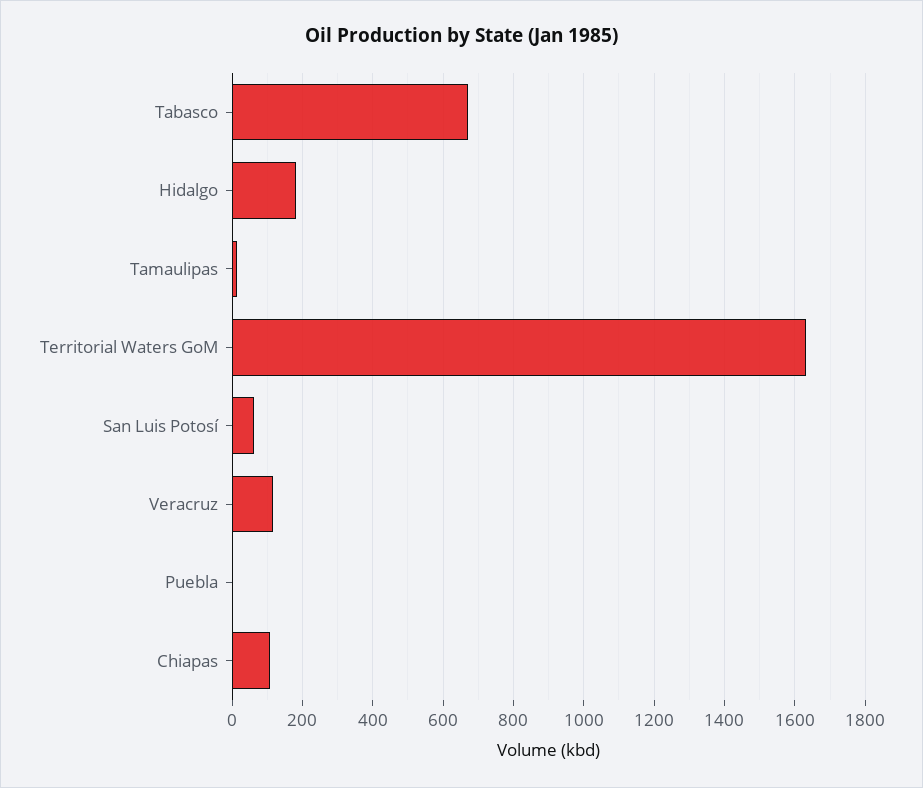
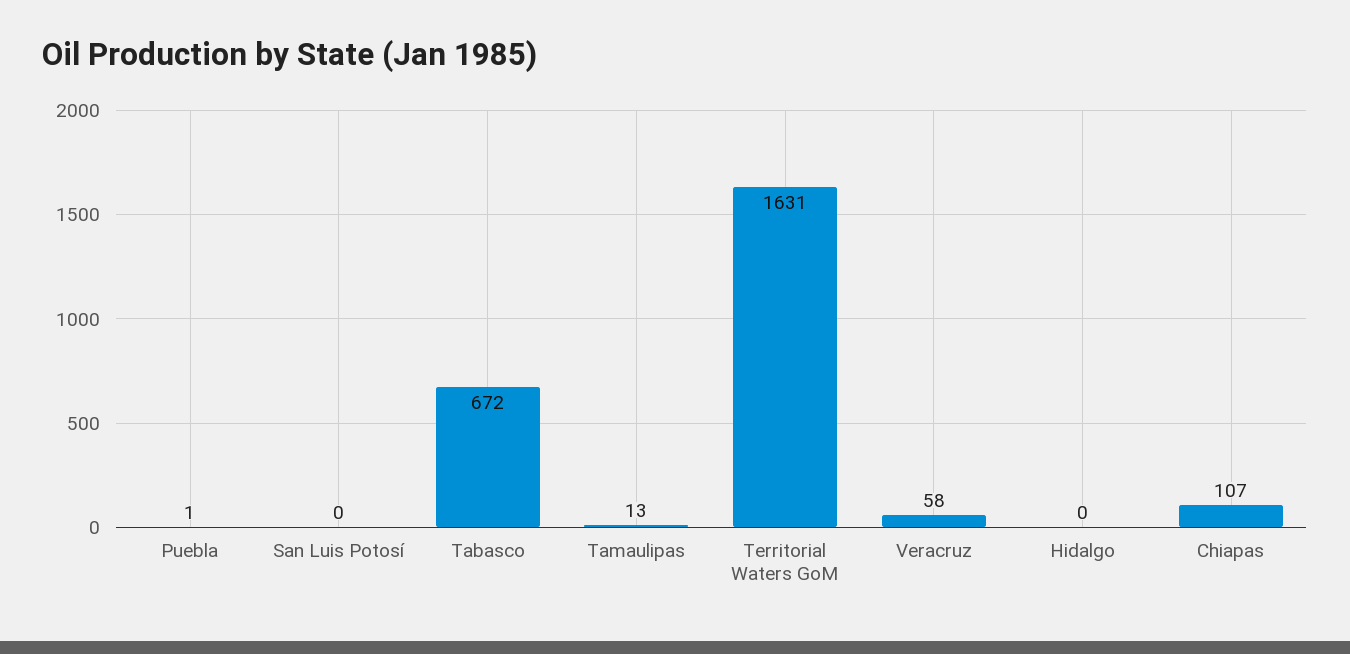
Hidalgo: 180 -> 0
San Luis Potosí: 60 -> 0
Veracruz: 120 -> 58

